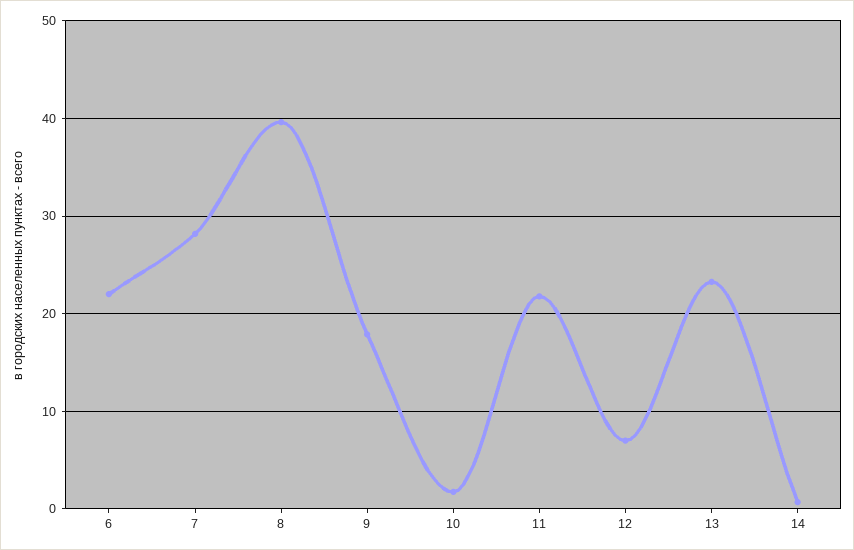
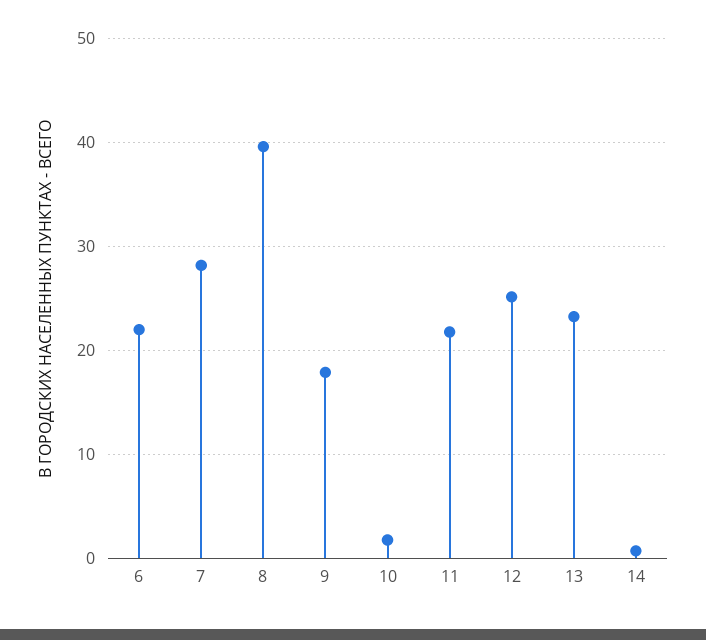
12: 7 -> 25

